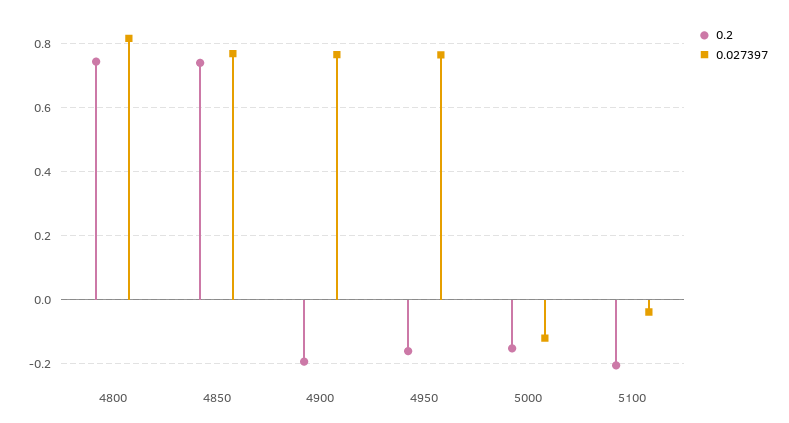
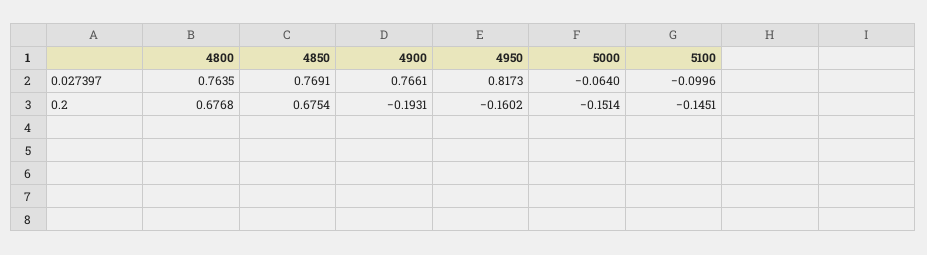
0.2, 4800: 0.74 -> 0.6768
0.027397, 4800: 0.82 -> 0.7635
0.2, 4850: 0.74 -> 0.6754
0.027397, 4950: 0.76 -> 0.8173
0.027397, 5000: -0.12 -> -0.064
0.2, 5100: -0.2 -> -0.1451
0.027397, 5100: -0.04 -> -0.0996

